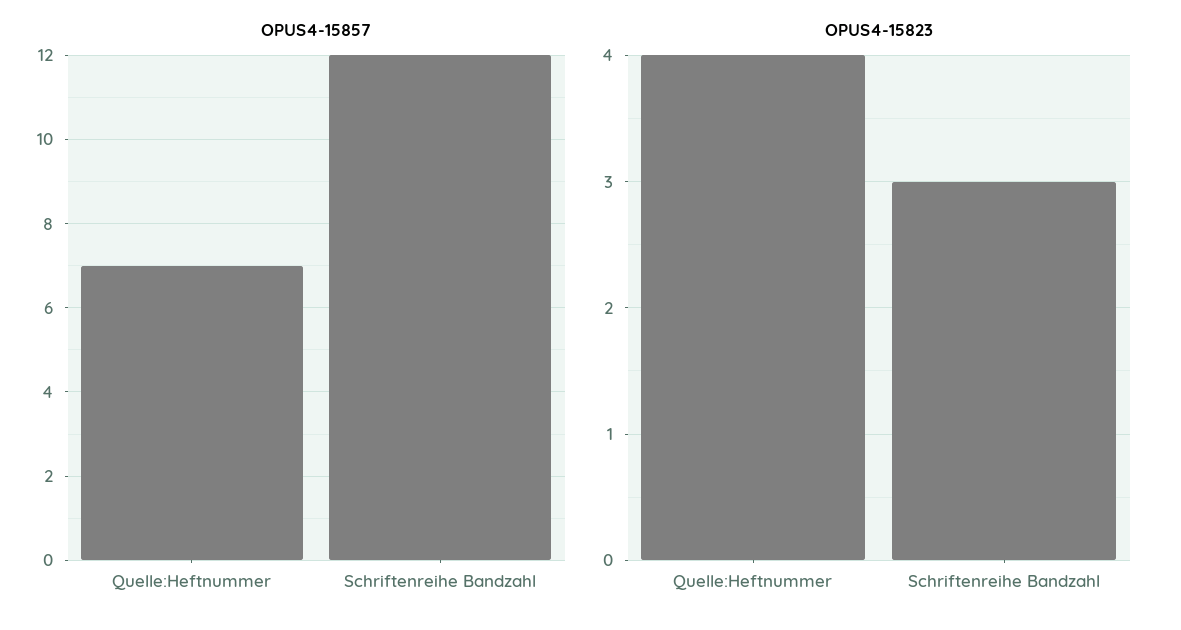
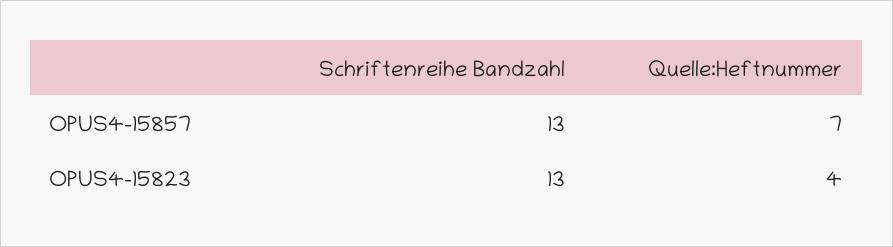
OPUS4-15857, Schriftenreihe Bandzahl: 12 -> 13
OPUS4-15823, Schriftenreihe Bandzahl: 3 -> 13

